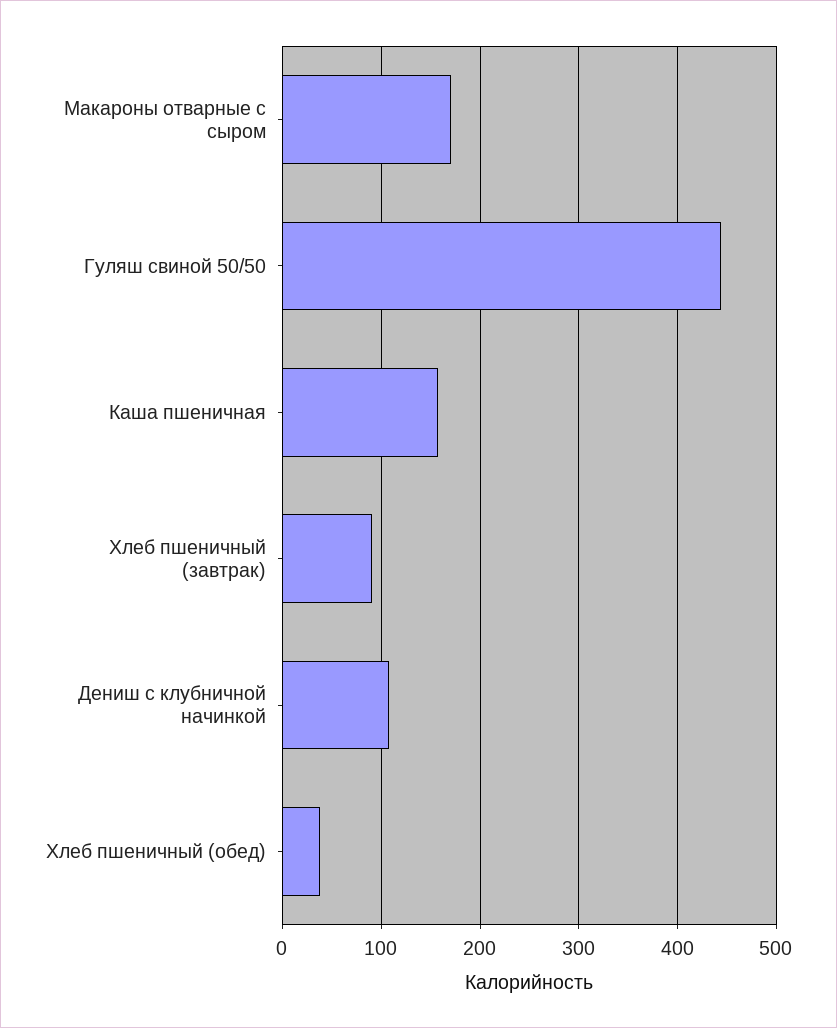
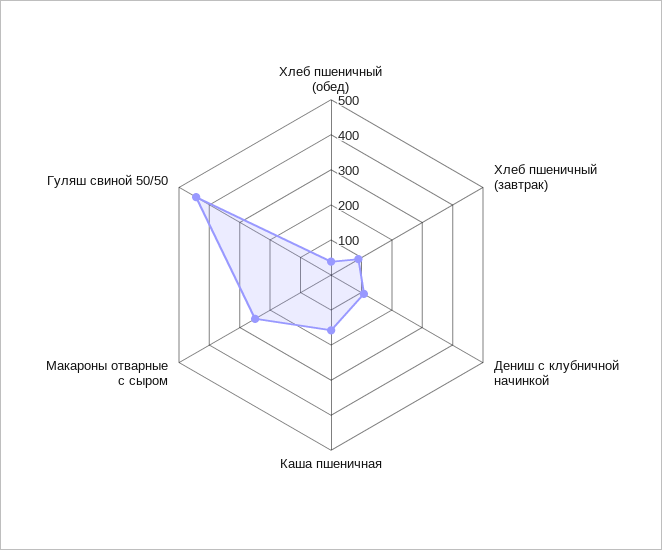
Макароны отварные с сыром: 170 -> 250

